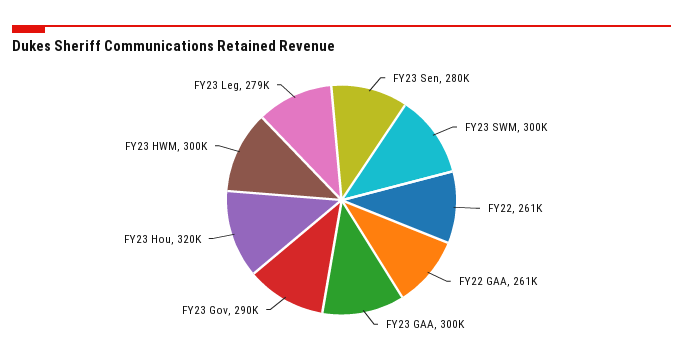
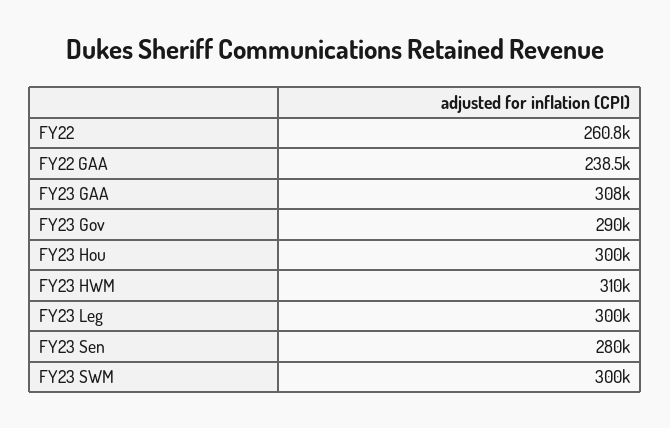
FY22 GAA: 261000 -> 238500
FY23 GAA: 300000 -> 308000
FY23 Hou: 320000 -> 300000
FY23 HWM: 300000 -> 310000
FY23 Leg: 279000 -> 300000

